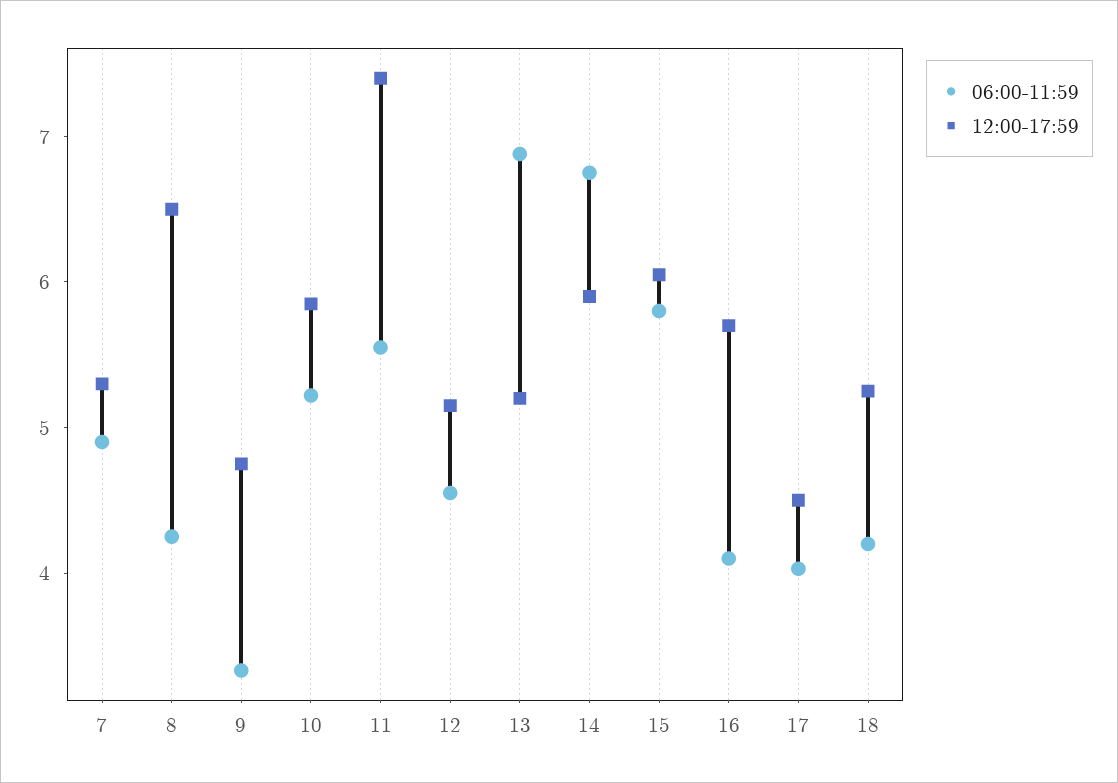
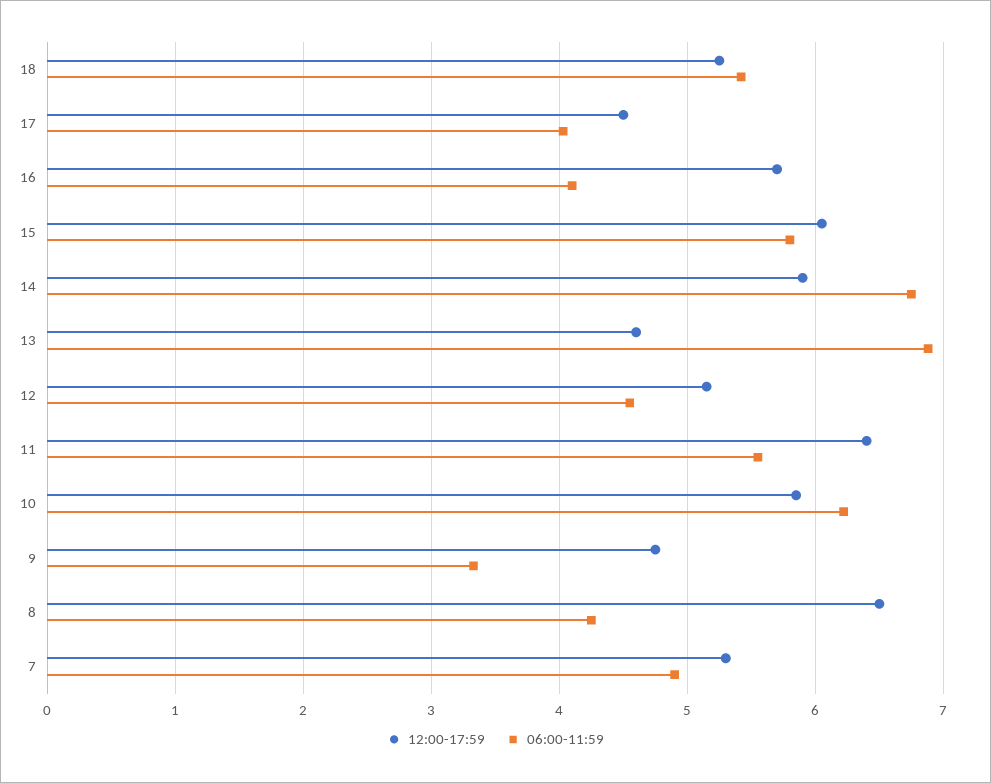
06:00-11:59, 10: 5.2 -> 6.2
12:00-17:59, 11: 7.4 -> 6.4
12:00-17:59, 13: 5.2 -> 4.6
06:00-11:59, 18: 4.2 -> 5.4

